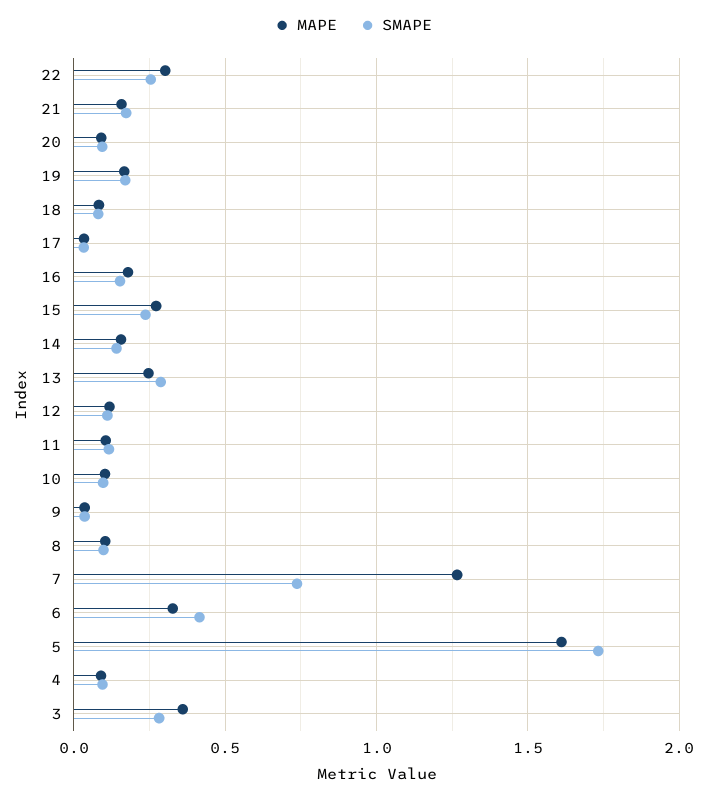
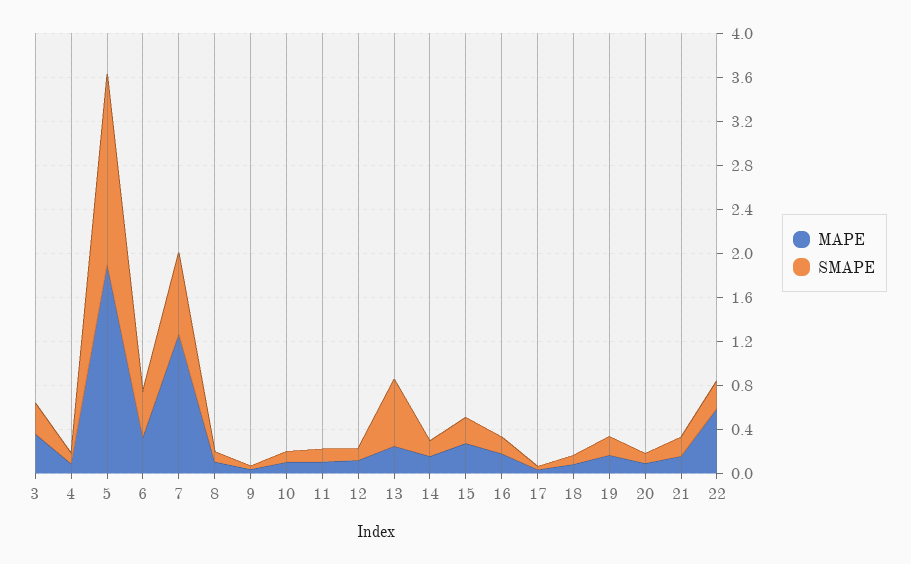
MAPE, 22: 0.3 -> 0.6
SMAPE, 13: 0.3 -> 0.6
MAPE, 5: 1.6 -> 1.9

